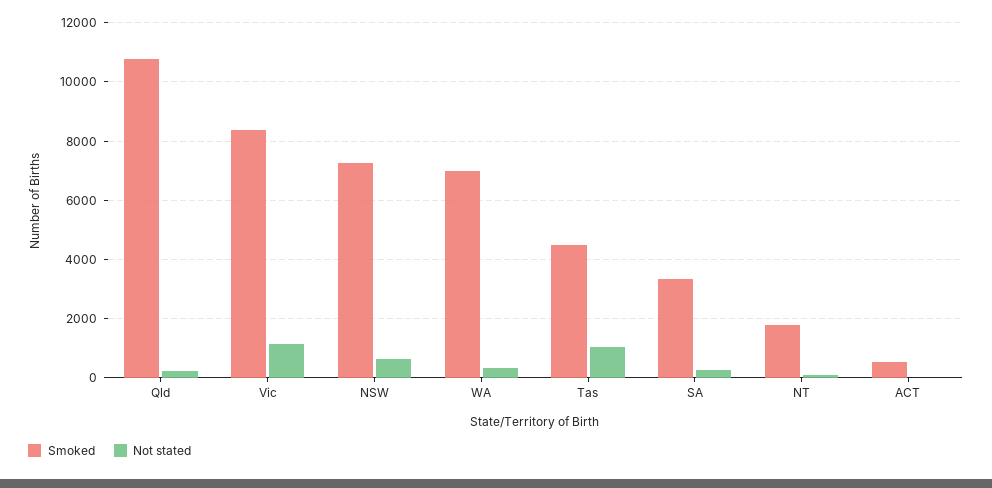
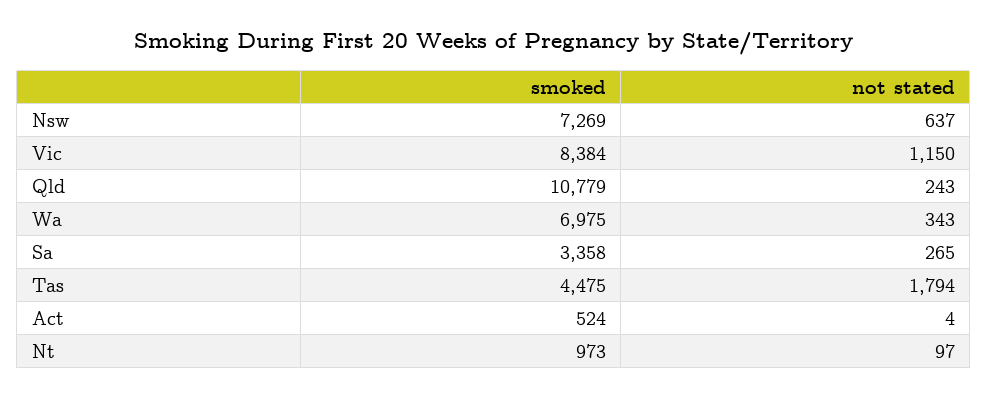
Not stated, Tas: 1000 -> 1794
Smoked, NT: 1750 -> 973

